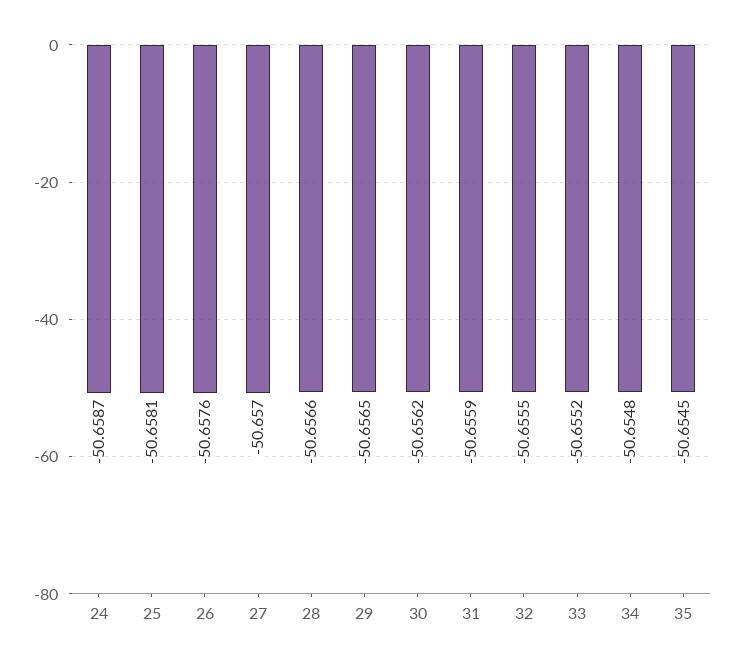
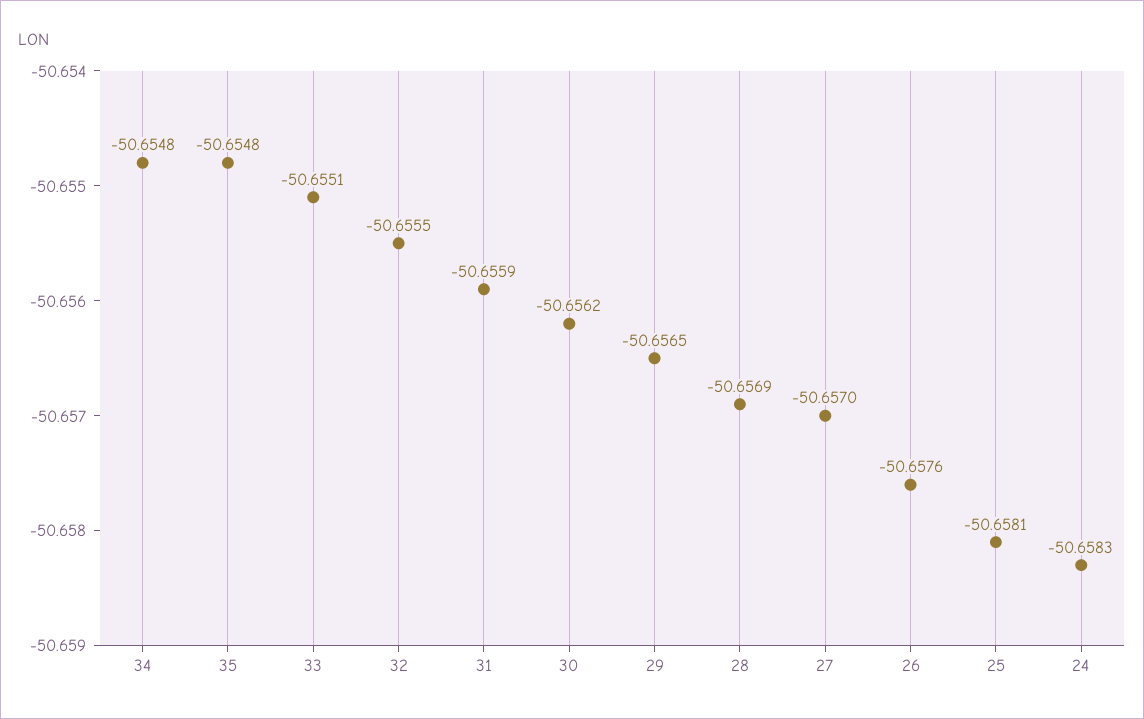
24: -50.6587 -> -50.6583
28: -50.6566 -> -50.6569
33: -50.6552 -> -50.6551
35: -50.6545 -> -50.6548

